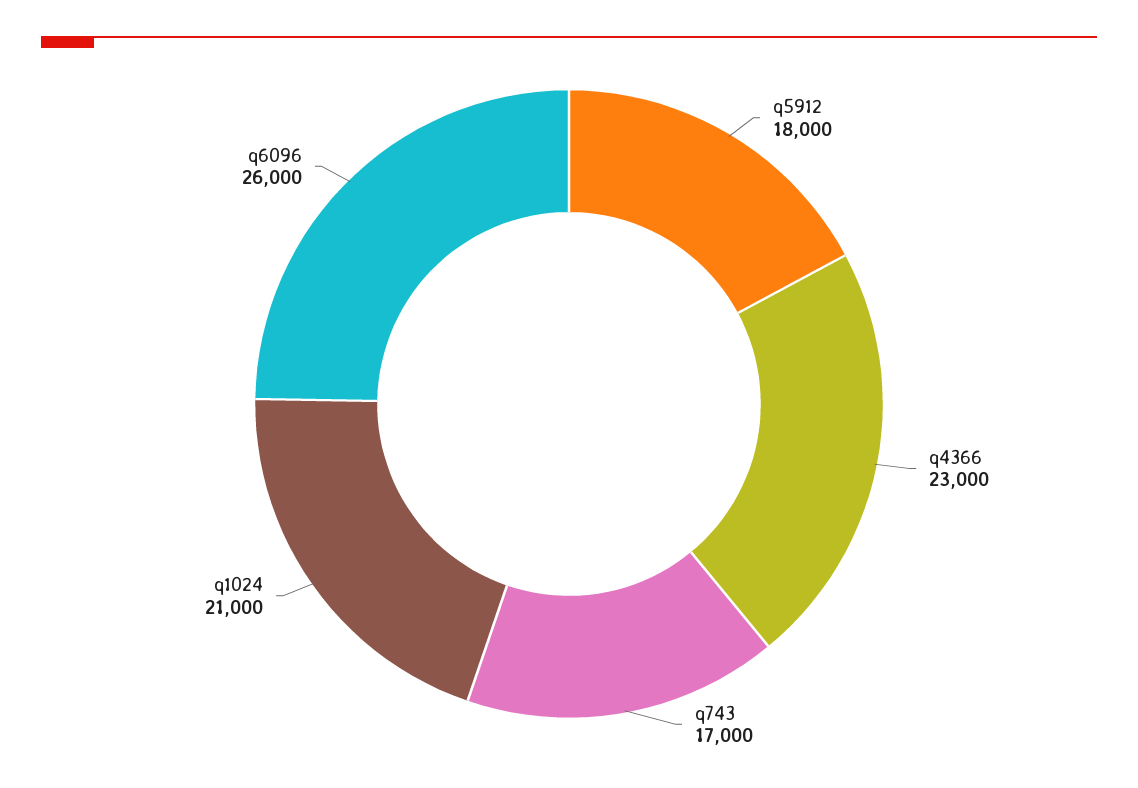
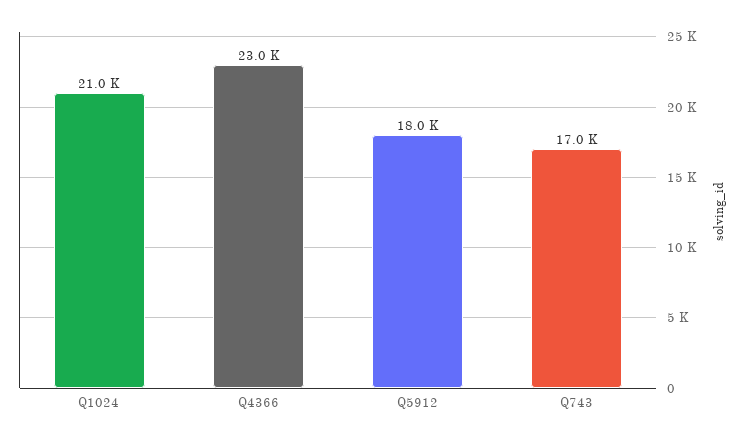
q6096: 26000 -> none

